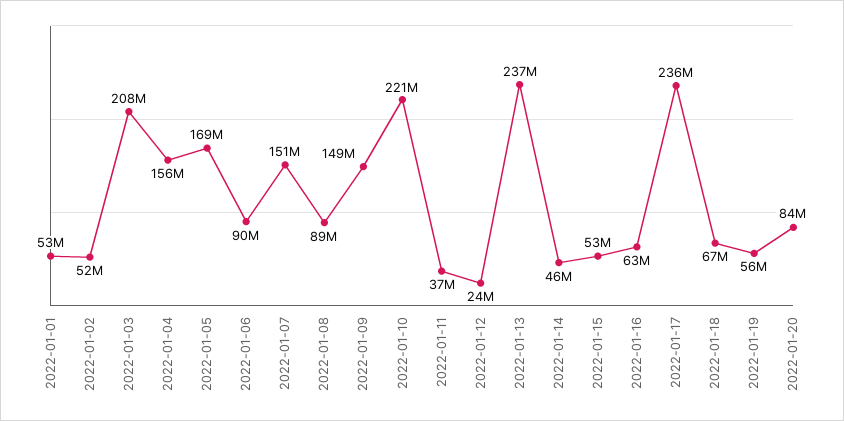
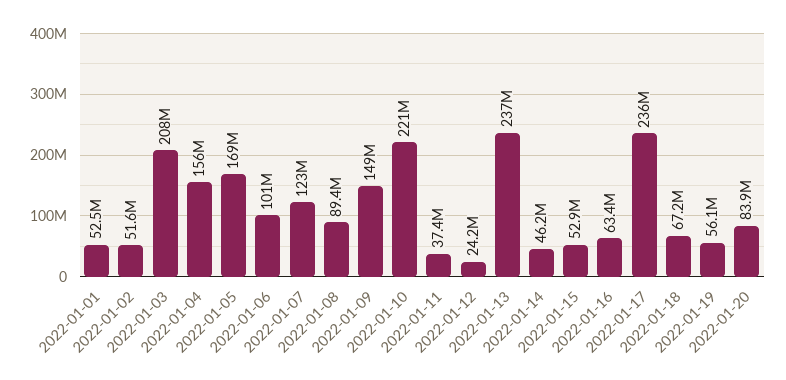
2022-01-06: 90000000 -> 101000000
2022-01-07: 151000000 -> 123000000

